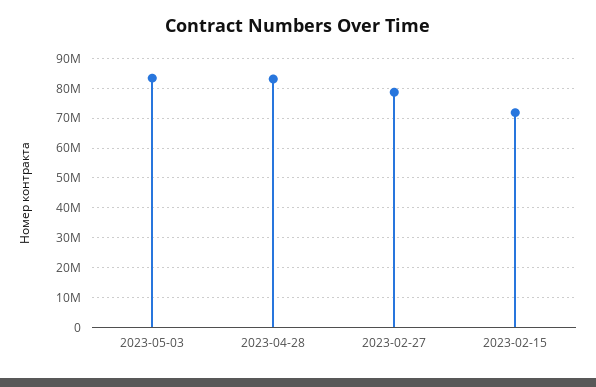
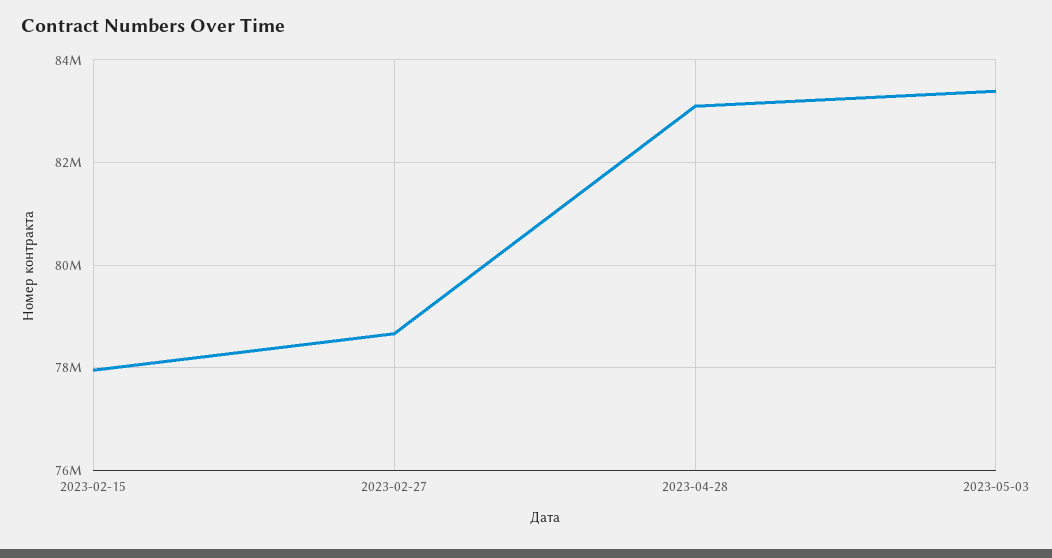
2023-02-15: 72500000 -> 78000000

